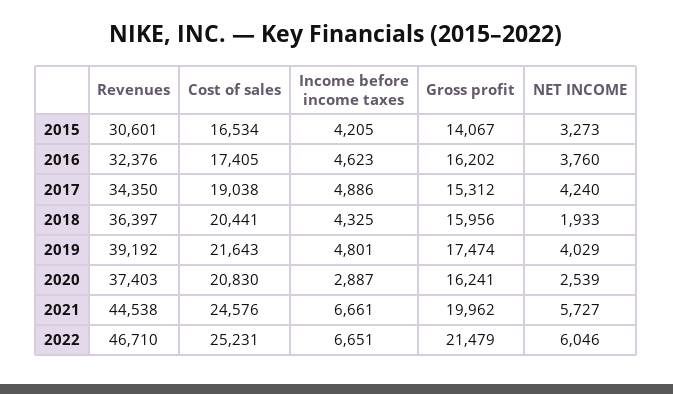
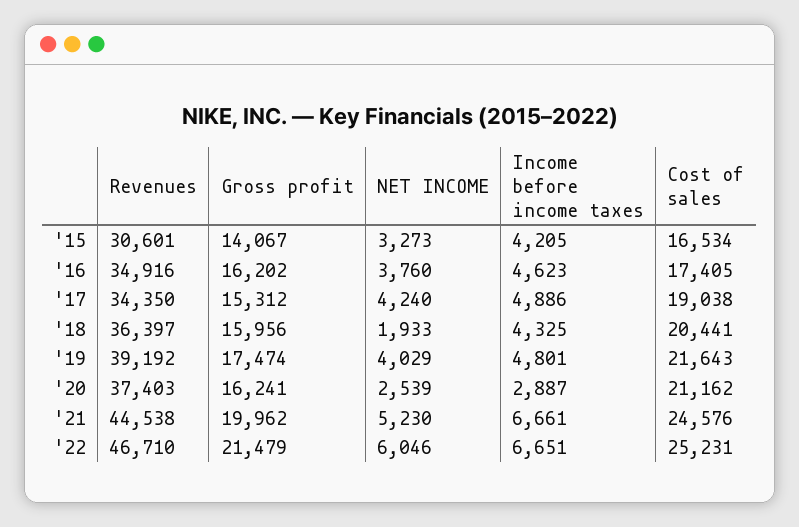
Revenues, 2016: 32376 -> 34916
Cost of sales, 2020: 20830 -> 21162
NET INCOME, 2021: 5727 -> 5230

